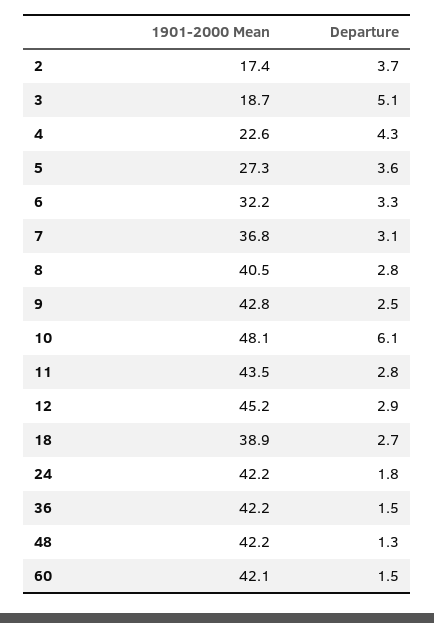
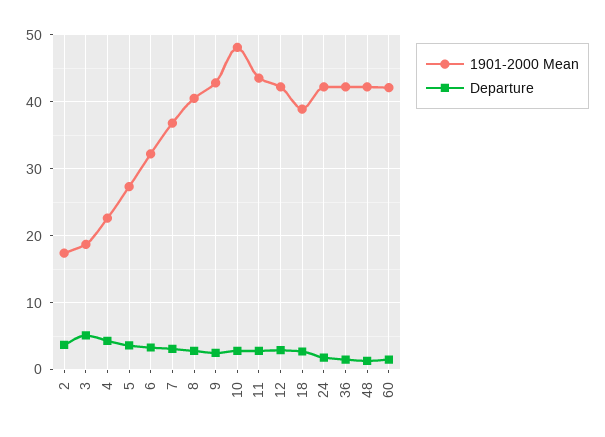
Departure, 10: 6.1 -> 3
1901-2000 Mean, 12: 45.2 -> 42

